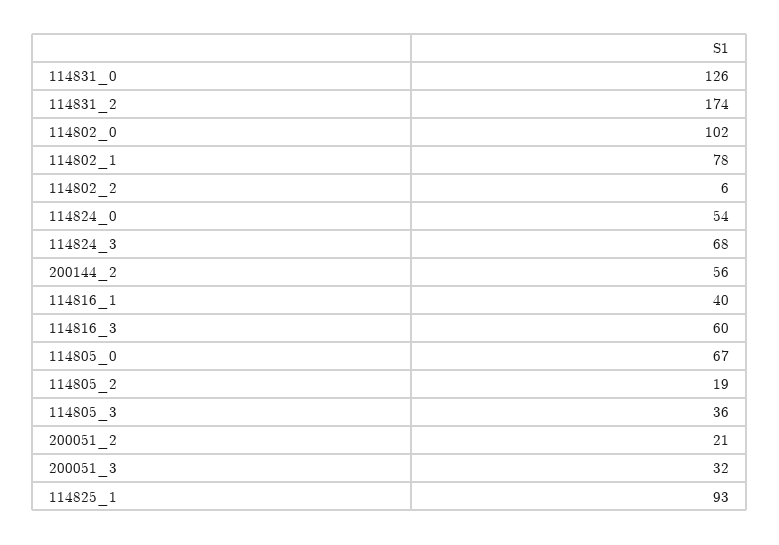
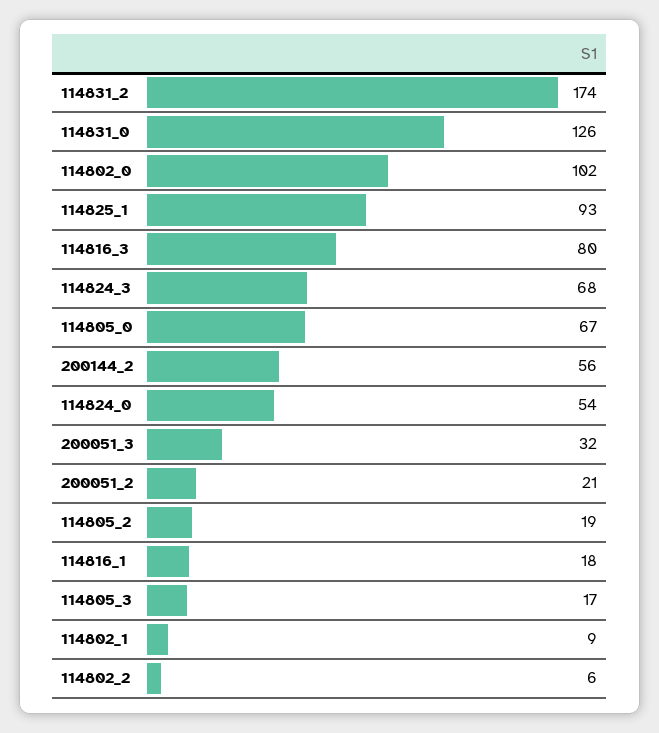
114802_1: 78 -> 9
114816_1: 40 -> 18
114816_3: 60 -> 80
114805_3: 36 -> 17

